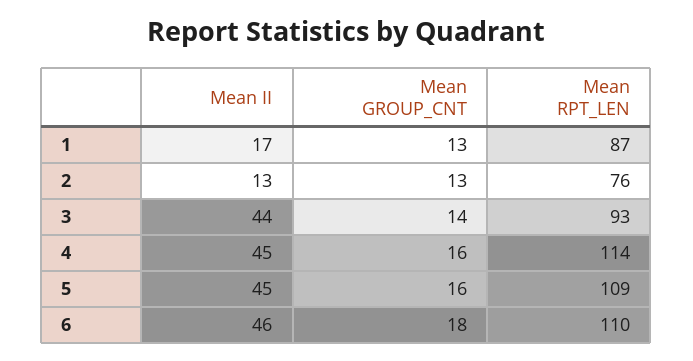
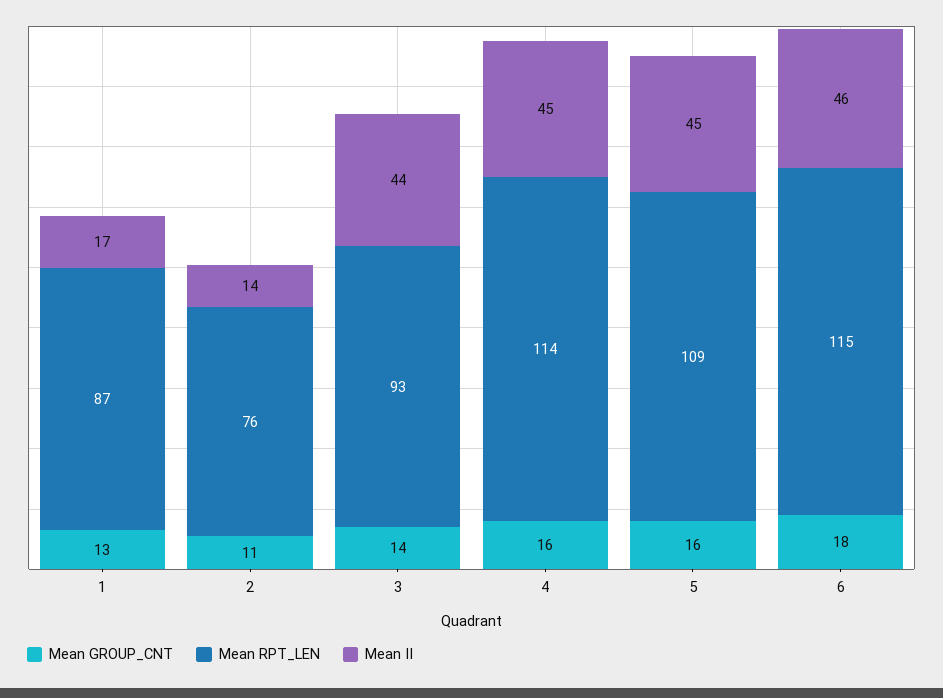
Mean II, 2: 13 -> 14
Mean GROUP_CNT, 2: 13 -> 11
Mean RPT_LEN, 6: 110 -> 115

